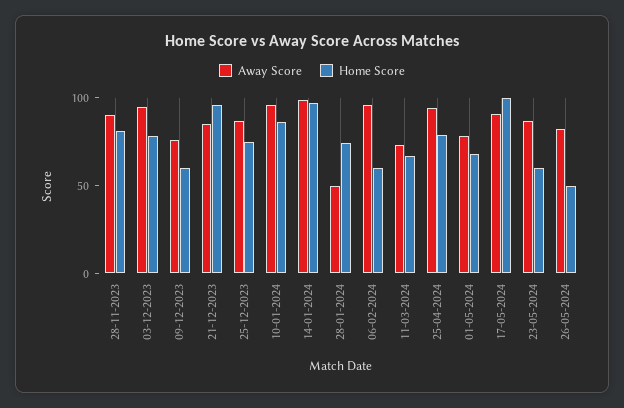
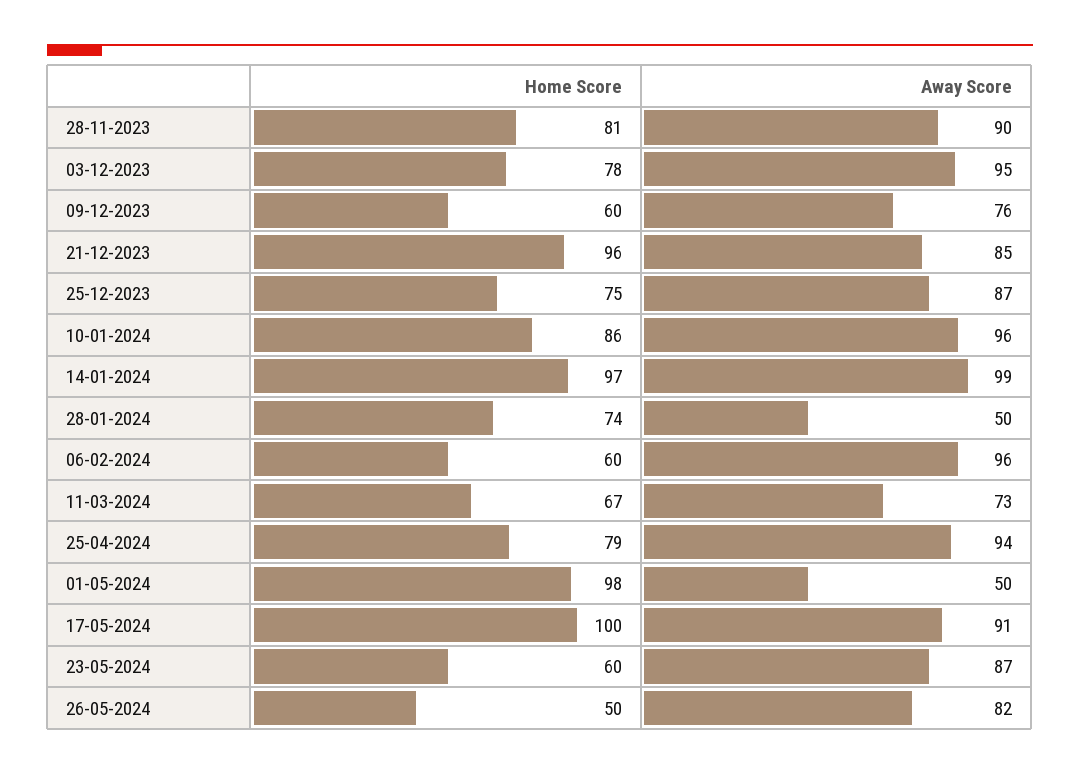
Away Score, 01-05-2024: 80 -> 50
Home Score, 01-05-2024: 70 -> 98

